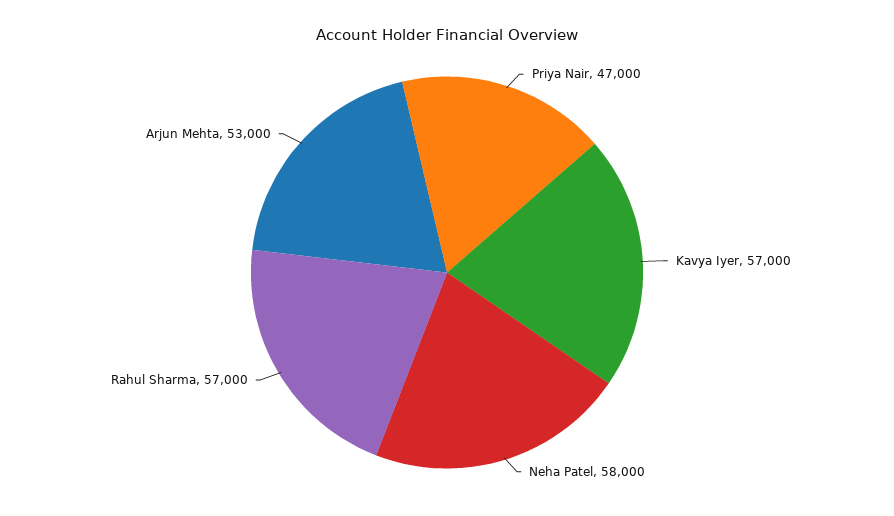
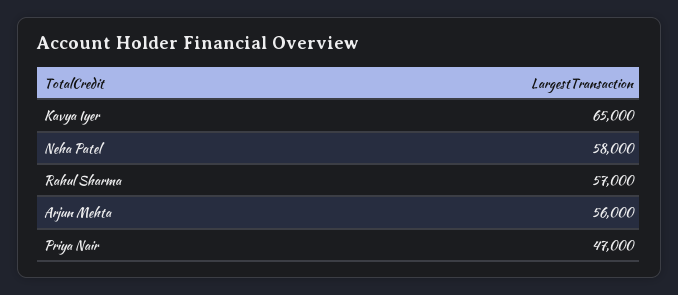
Kavya Iyer: 57000 -> 65000
Arjun Mehta: 53000 -> 56000

